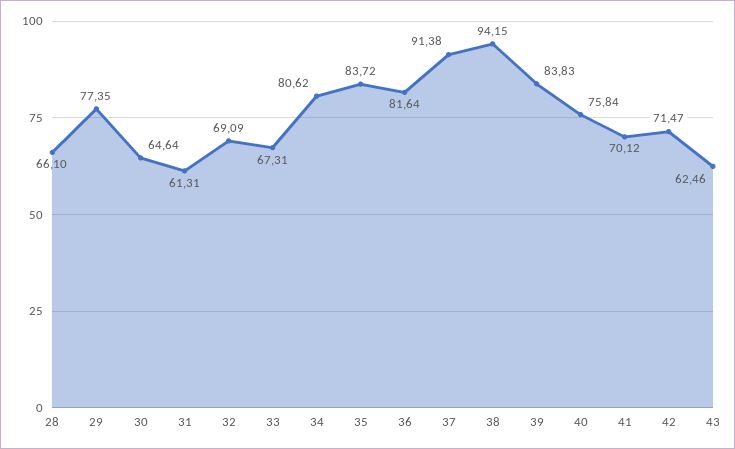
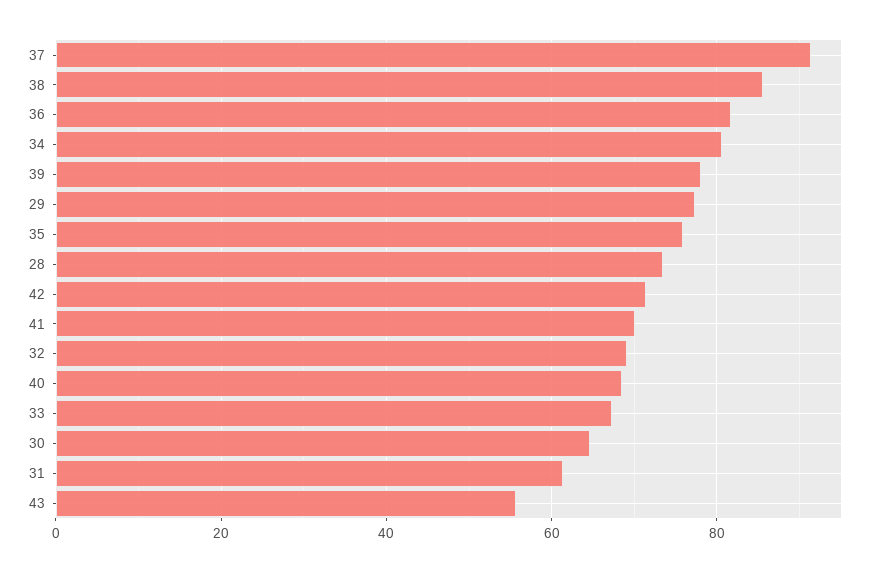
28: 66.1 -> 74
35: 83.72 -> 76
38: 94.15 -> 86
39: 83.83 -> 78
40: 75.84 -> 68
43: 62.46 -> 56

